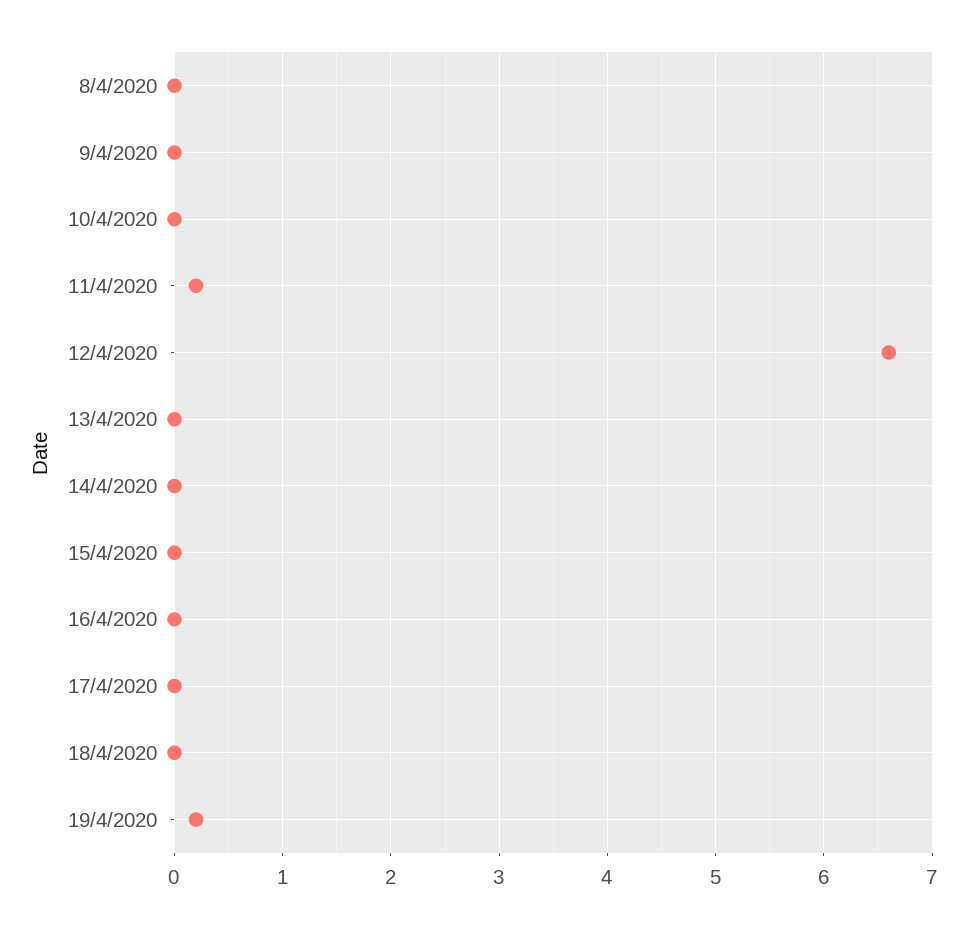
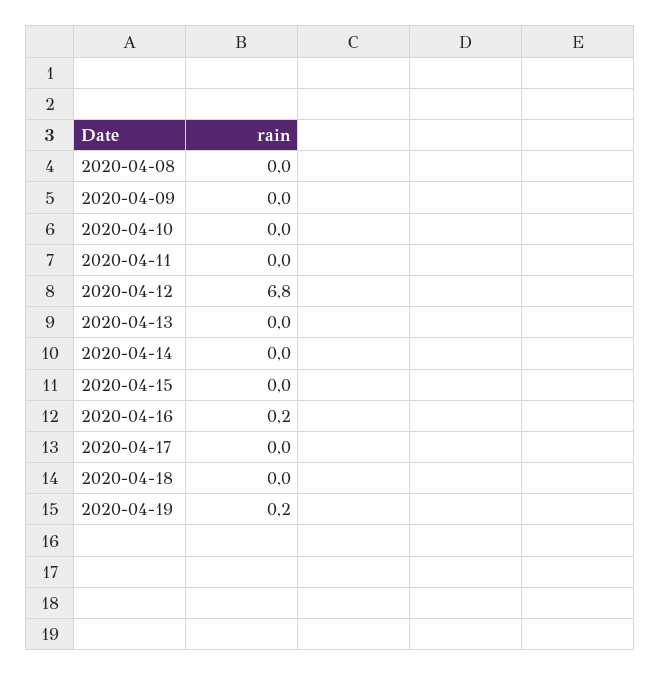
11/4/2020: 0.2 -> 0
12/4/2020: 6.6 -> 6.8
16/4/2020: 0 -> 0.2

